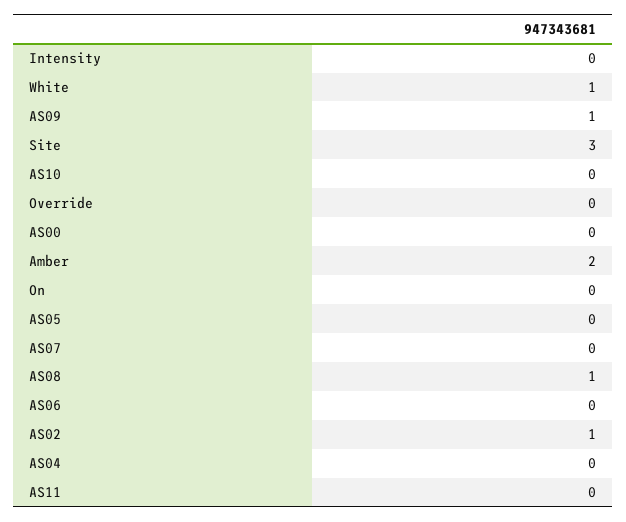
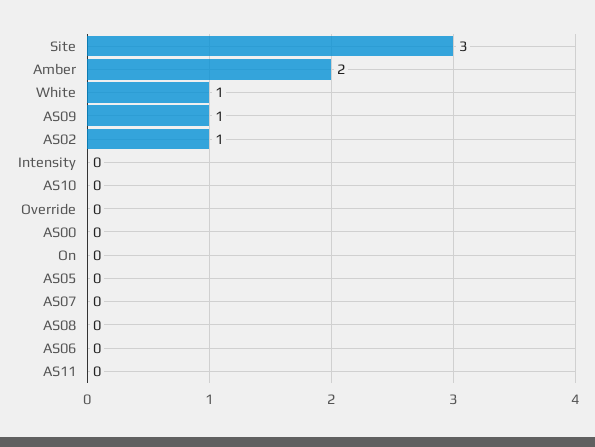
AS08: 1 -> 0
AS04: 0 -> none

